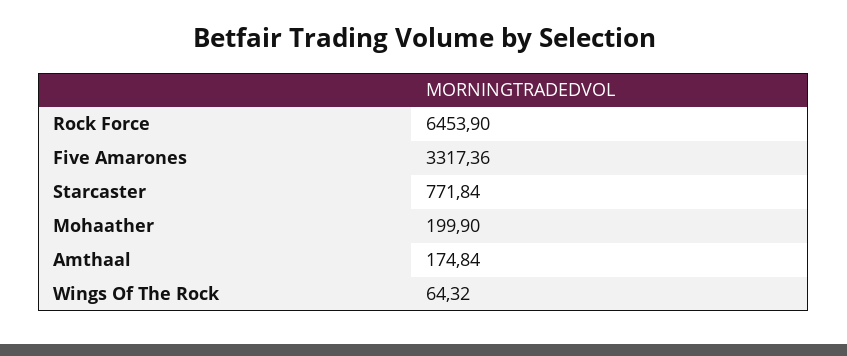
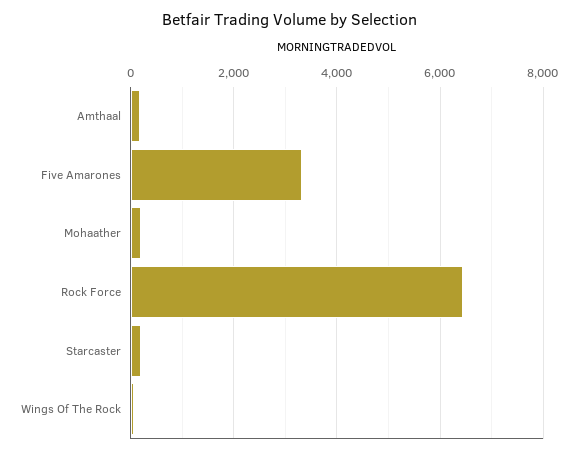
Starcaster: 771.84 -> 200

